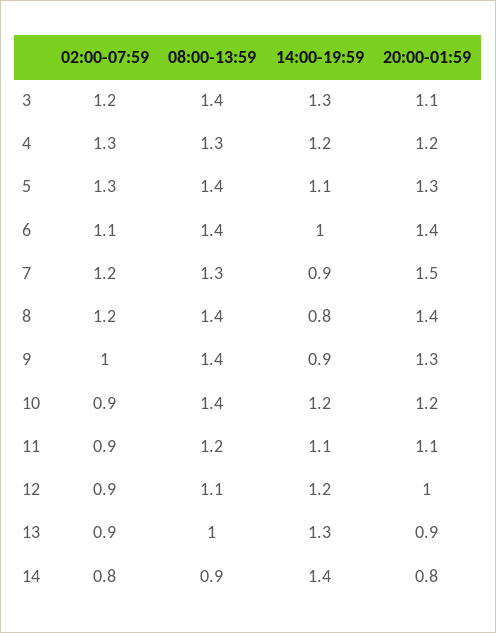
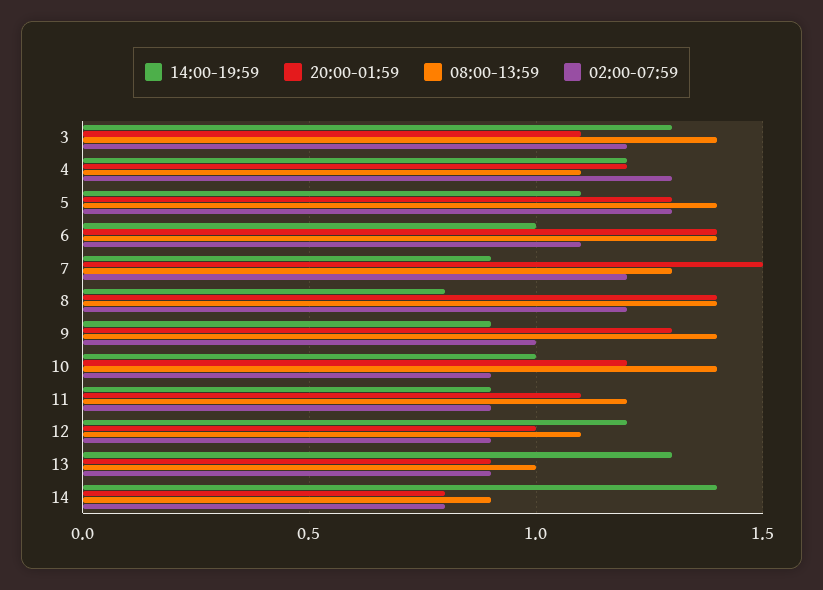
08:00-13:59, 4: 1.3 -> 1.1
14:00-19:59, 10: 1.2 -> 1
14:00-19:59, 11: 1.1 -> 0.9

